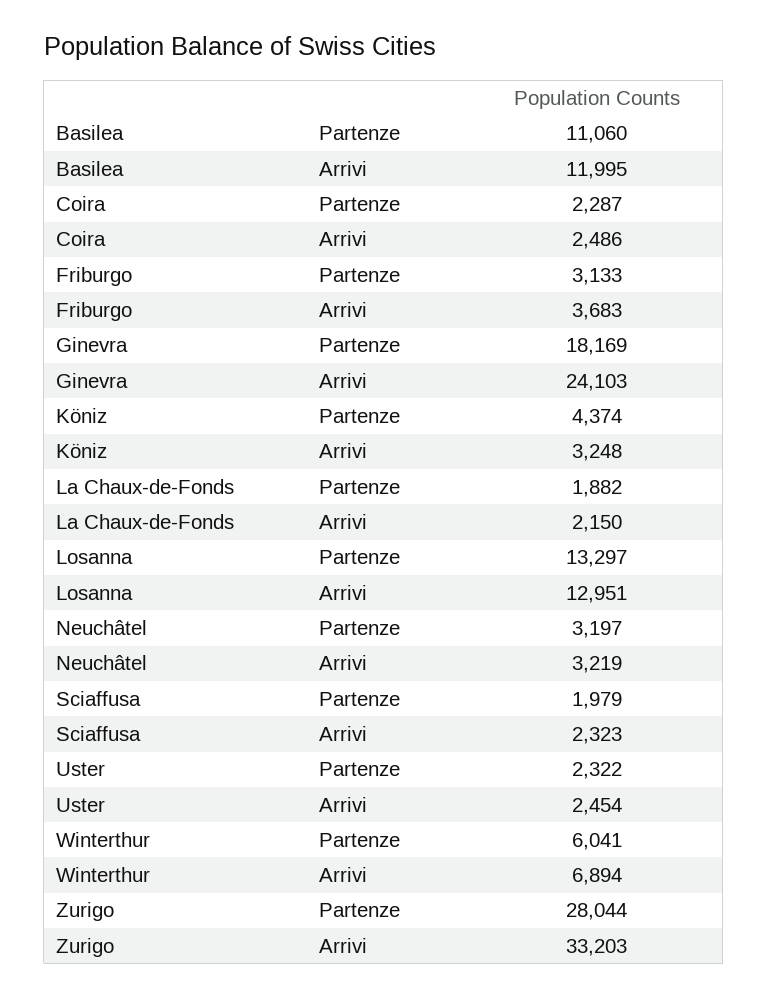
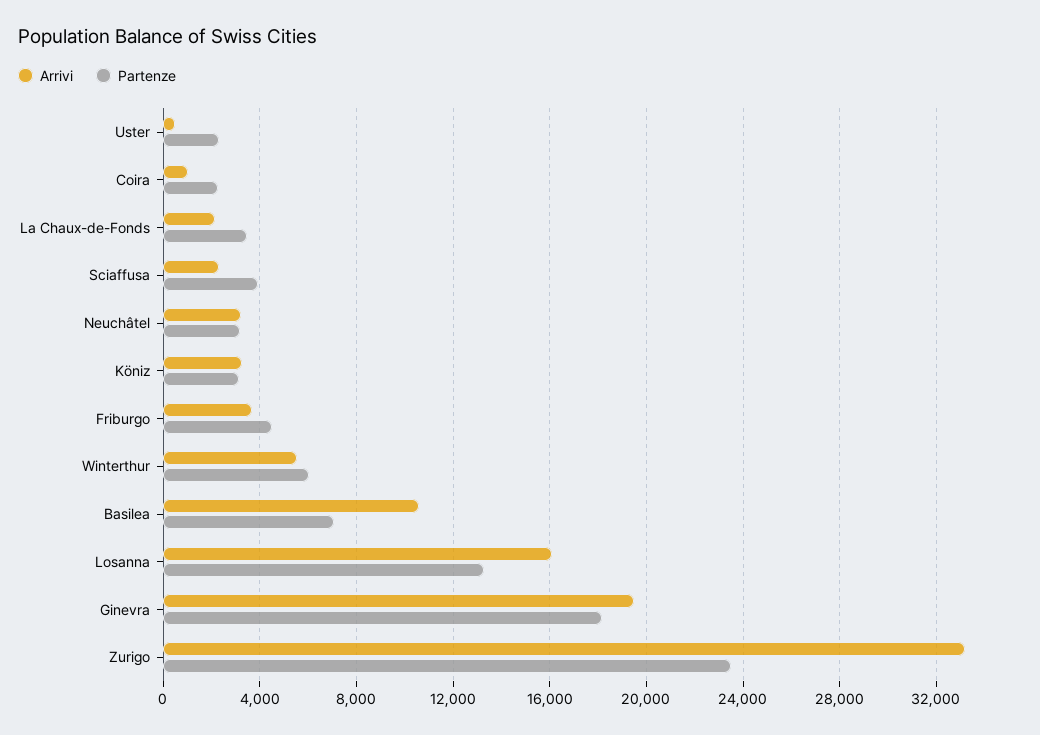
Partenze, Basilea: 11060 -> 7000
Arrivi, Basilea: 11995 -> 10500
Arrivi, Coira: 2486 -> 1000
Partenze, Friburgo: 3133 -> 4500
Arrivi, Ginevra: 24103 -> 19500
Partenze, Köniz: 4374 -> 3000
Partenze, La Chaux-de-Fonds: 1882 -> 3500
Arrivi, Losanna: 12951 -> 16000
Partenze, Sciaffusa: 1979 -> 4000
Arrivi, Uster: 2454 -> 500
Arrivi, Winterthur: 6894 -> 5500
Partenze, Zurigo: 28044 -> 23500

